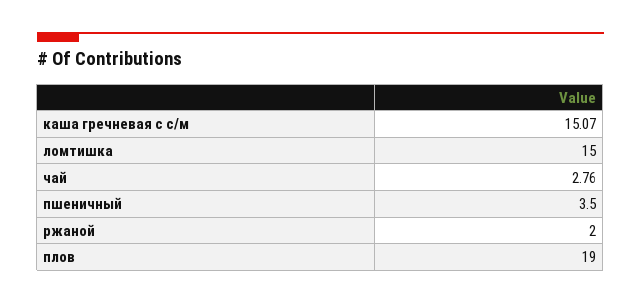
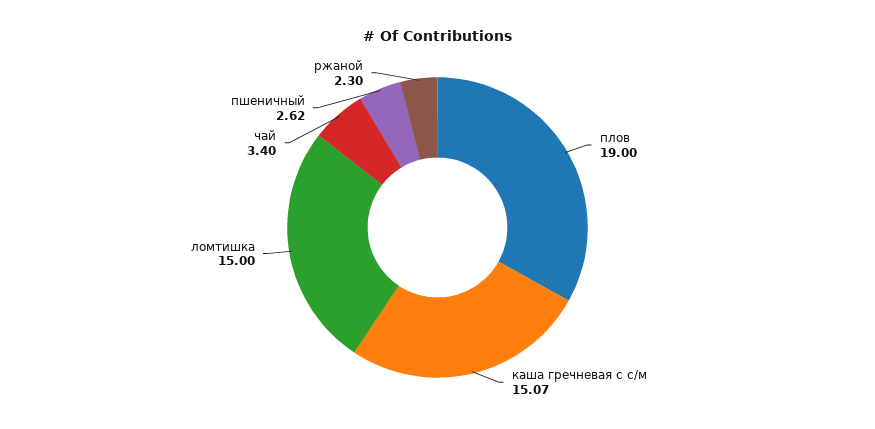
чай: 2.76 -> 3.4
пшеничный: 3.5 -> 2.62
ржаной: 2 -> 2.3

